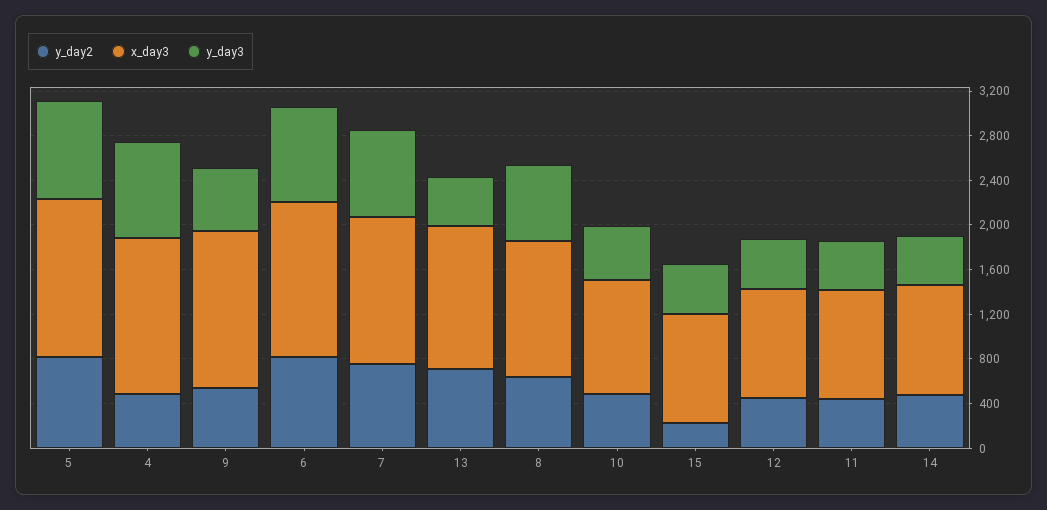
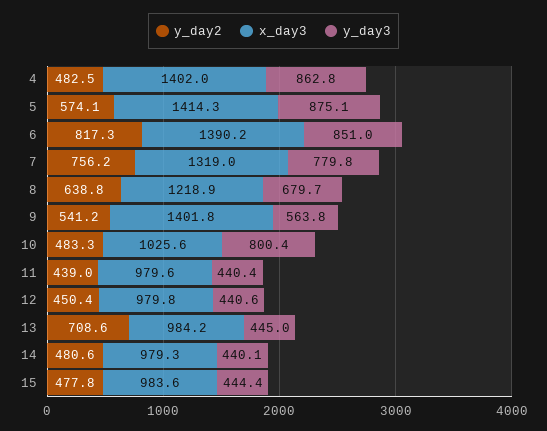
y_day2, 5: 800 -> 574.1
x_day3, 13: 1300 -> 984.2
y_day3, 10: 500 -> 800.4
y_day2, 15: 200 -> 477.8

